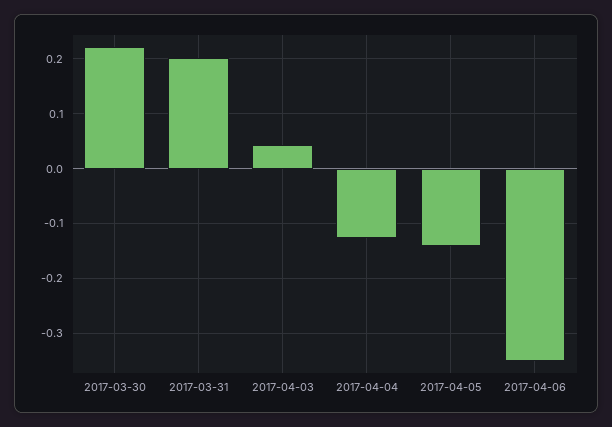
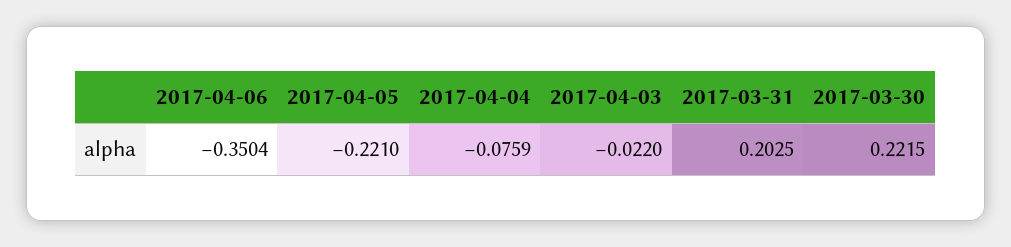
2017-04-03: 0.04 -> -0.022
2017-04-04: -0.12 -> -0.0759
2017-04-05: -0.14 -> -0.221

